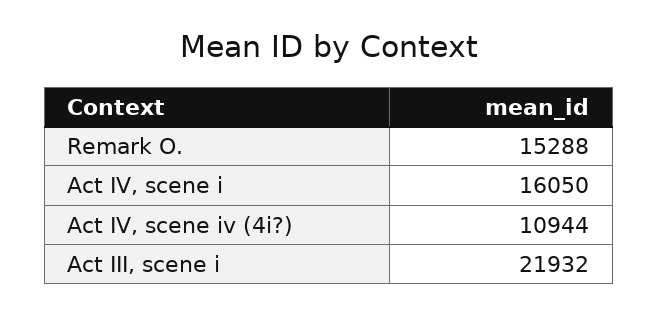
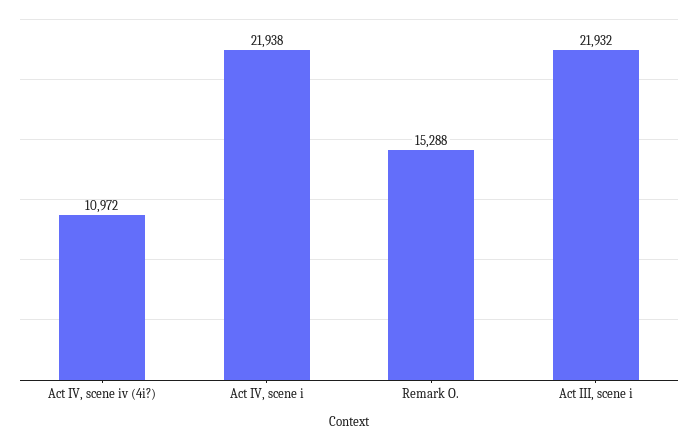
Act IV, scene i: 16050 -> 21938
Act IV, scene iv (4i?): 10944 -> 10972

